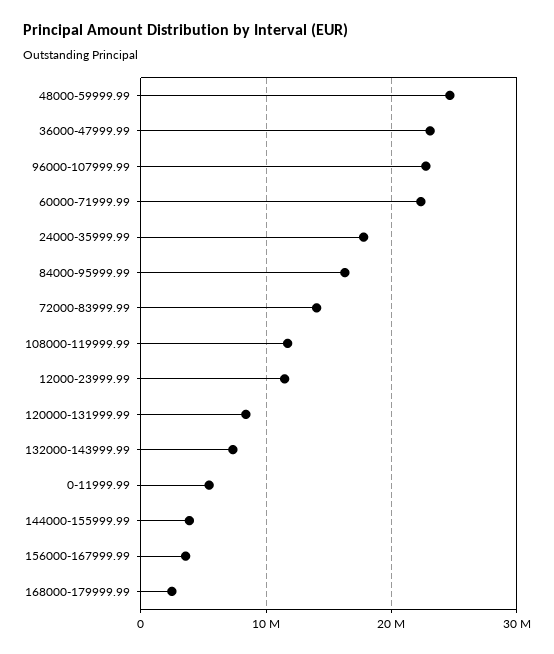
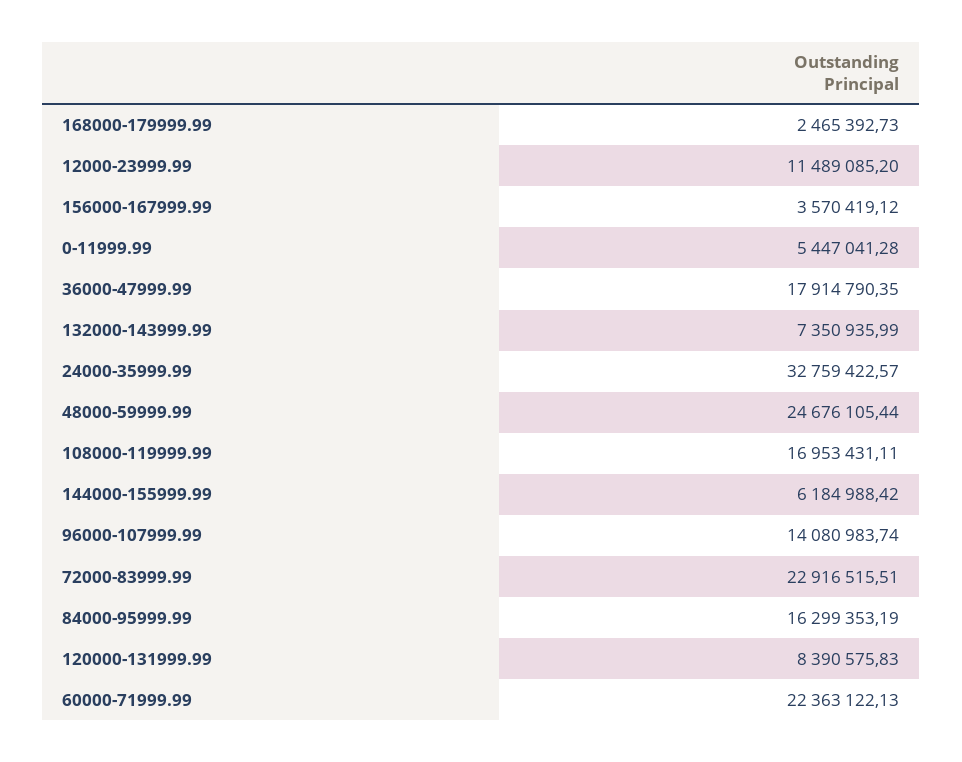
36000-47999.99: 23000000 -> 17914790.35
96000-107999.99: 23000000 -> 14080983.74
24000-35999.99: 18000000 -> 32759422.57
72000-83999.99: 14000000 -> 22916515.51
108000-119999.99: 12000000 -> 16953431.11
144000-155999.99: 4000000 -> 6184988.42

